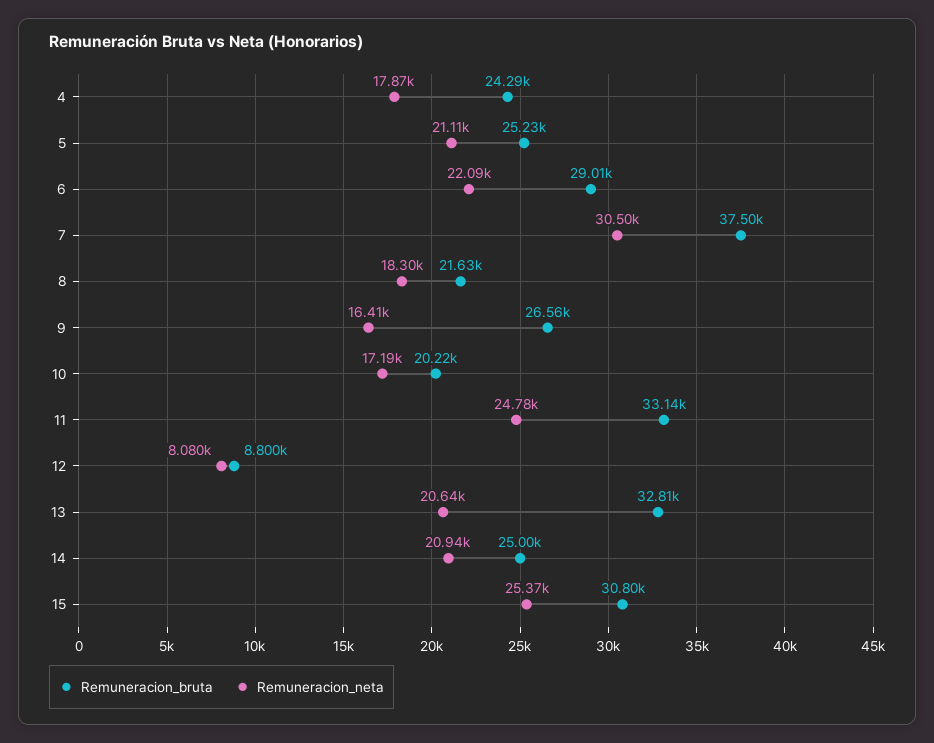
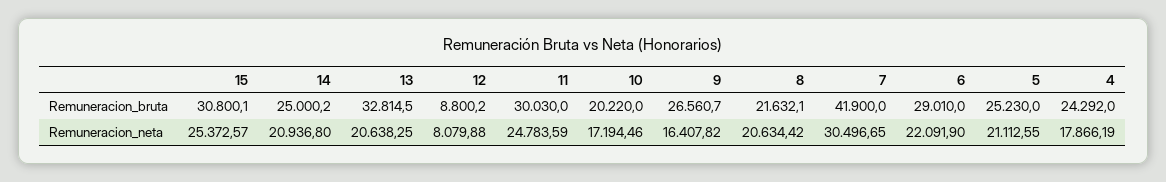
Remuneracion_bruta, 7: 37500 -> 41900
Remuneracion_neta, 8: 18300 -> 20634.42
Remuneracion_bruta, 11: 33140 -> 30030

